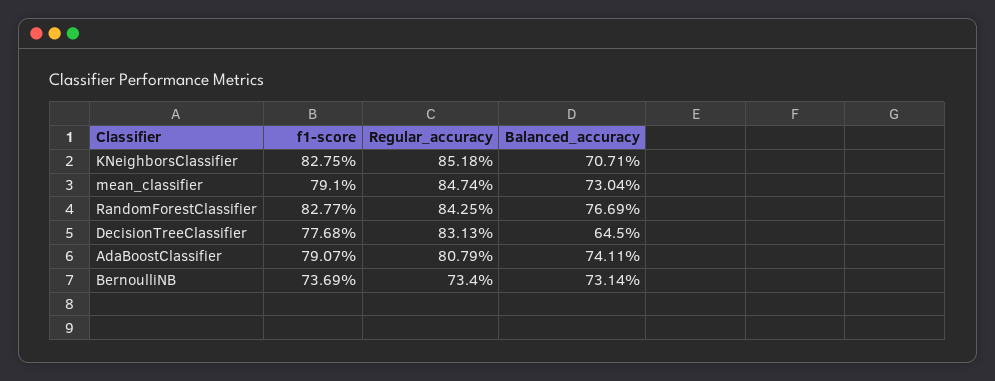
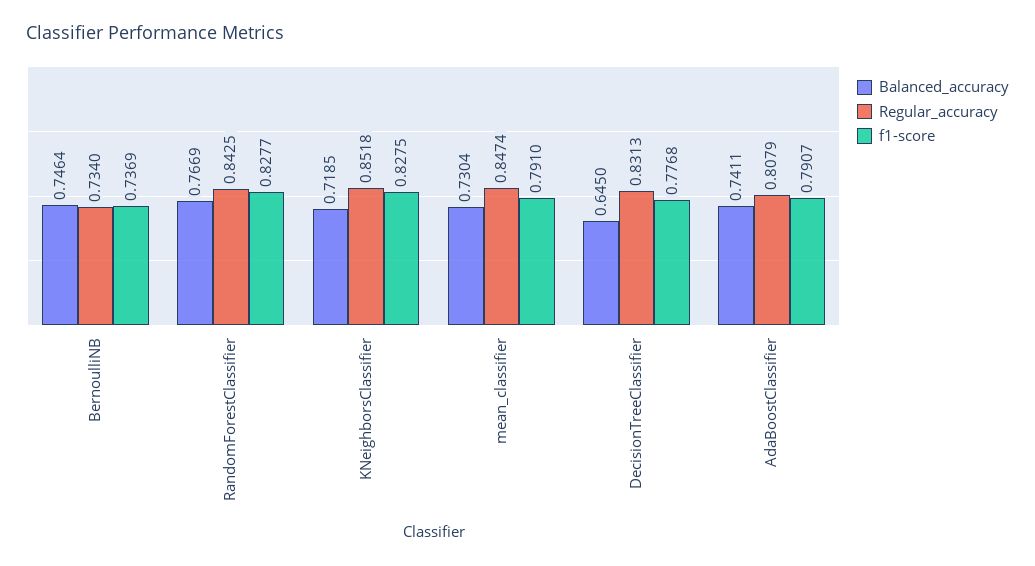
Balanced_accuracy, KNeighborsClassifier: 0.7071 -> 0.7185
Balanced_accuracy, BernoulliNB: 0.7314 -> 0.7464

